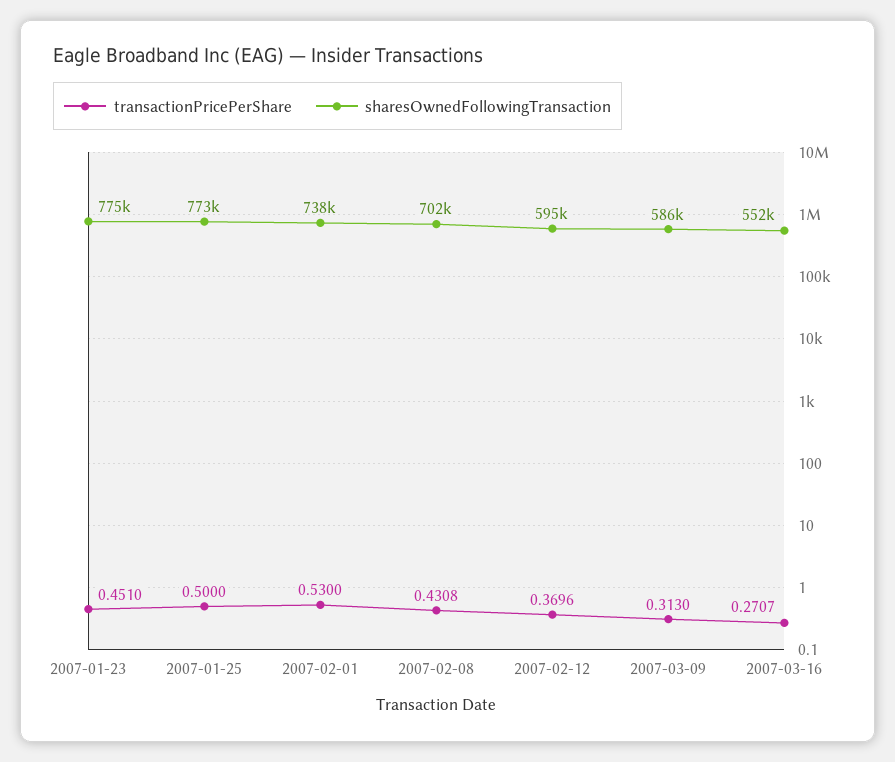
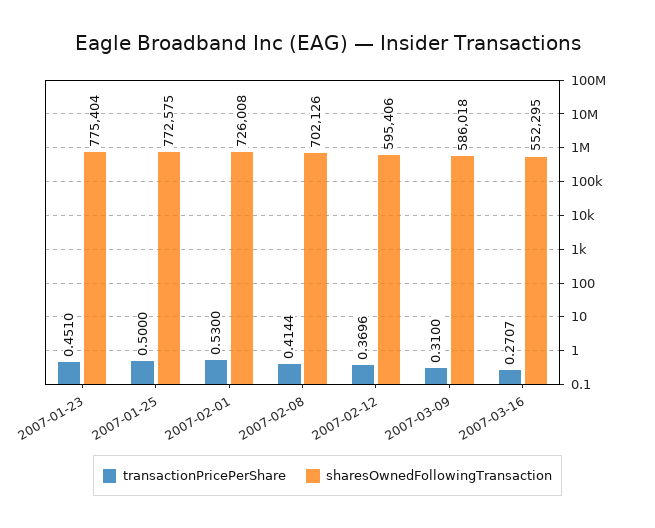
sharesOwnedFollowingTransaction, 2007-02-01: 738000 -> 726008
transactionPricePerShare, 2007-02-08: 0.4308 -> 0.4144
transactionPricePerShare, 2007-03-09: 0.313 -> 0.31

